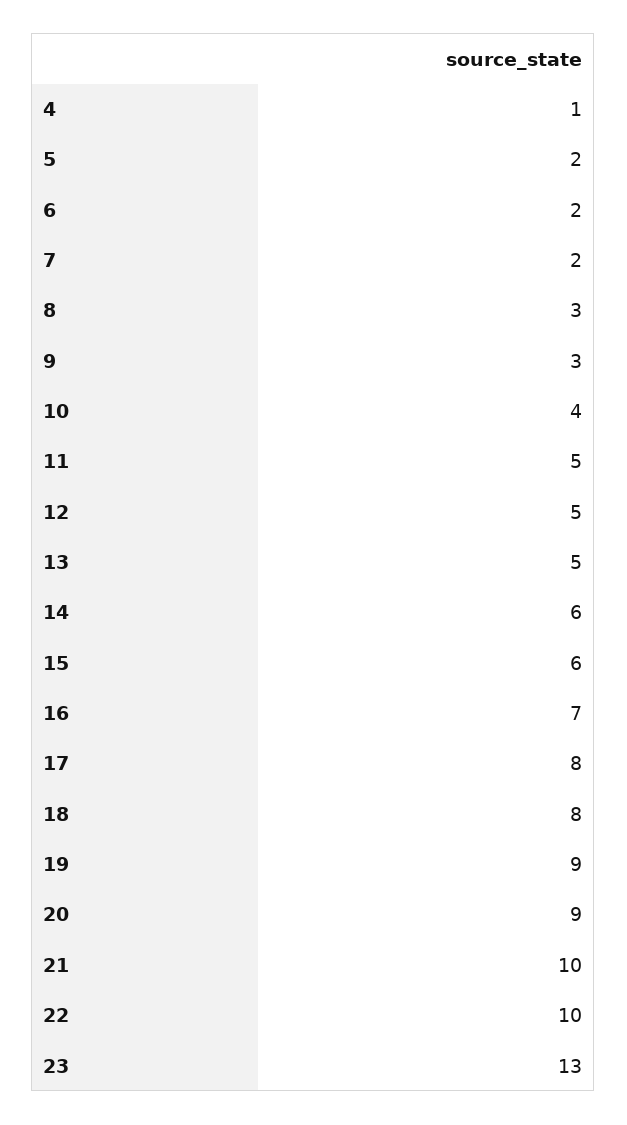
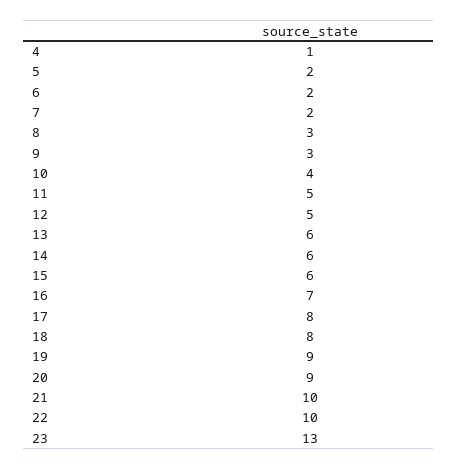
13: 5 -> 6

